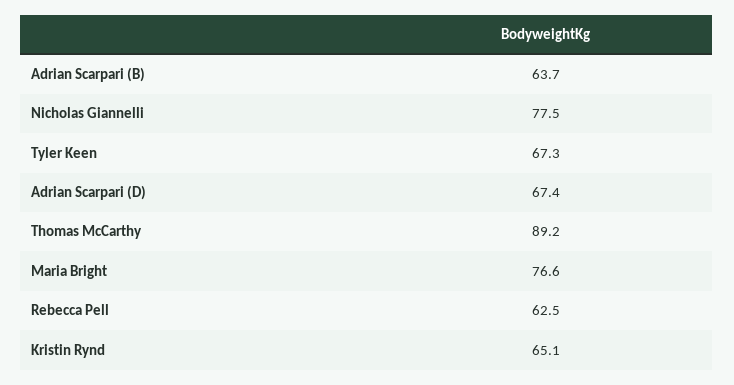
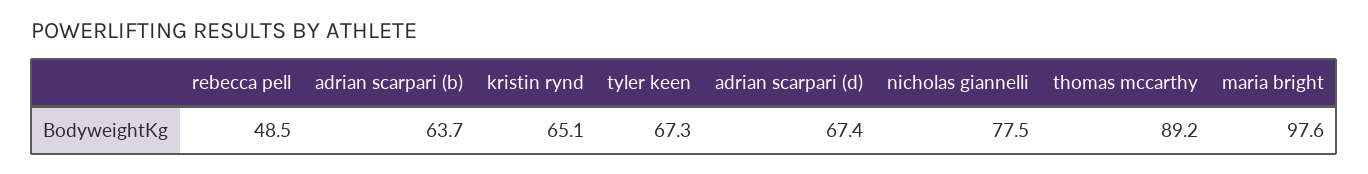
Maria Bright: 76.6 -> 97.6
Rebecca Pell: 62.5 -> 48.5

